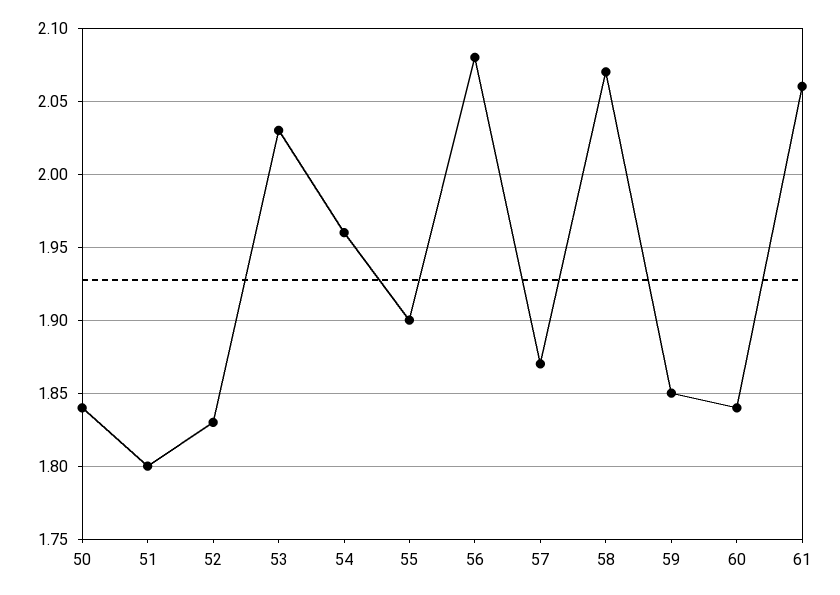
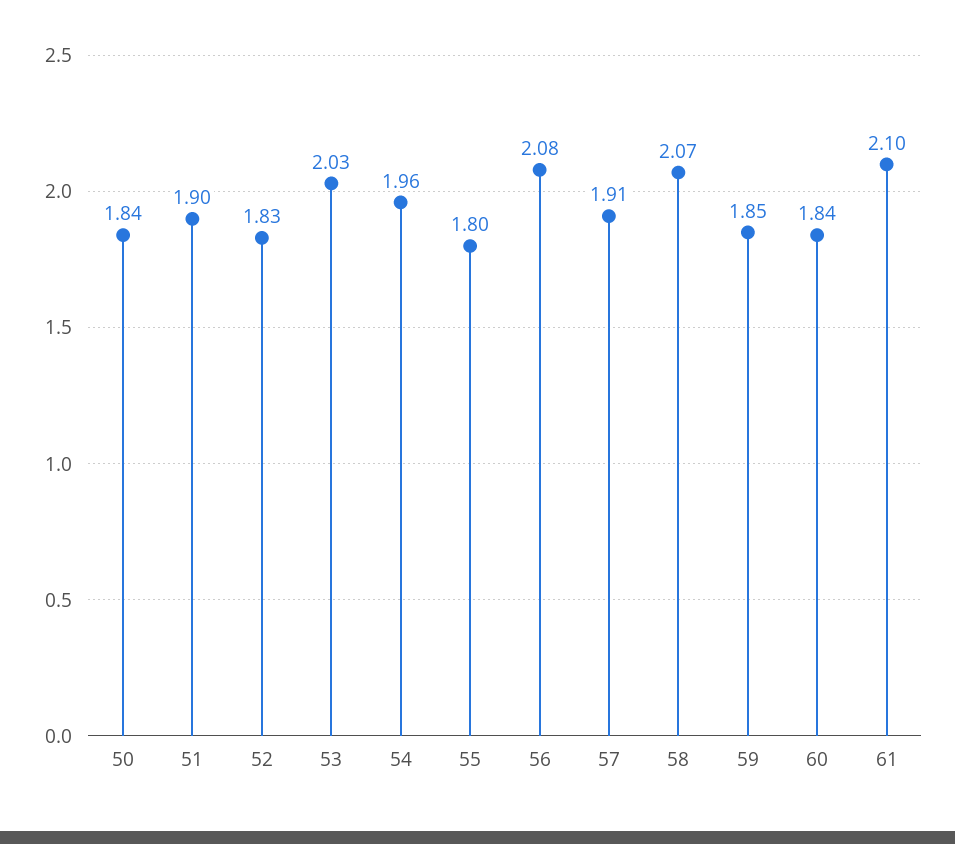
51: 1.8 -> 1.9
55: 1.9 -> 1.8
57: 1.87 -> 1.91
61: 2.06 -> 2.1

